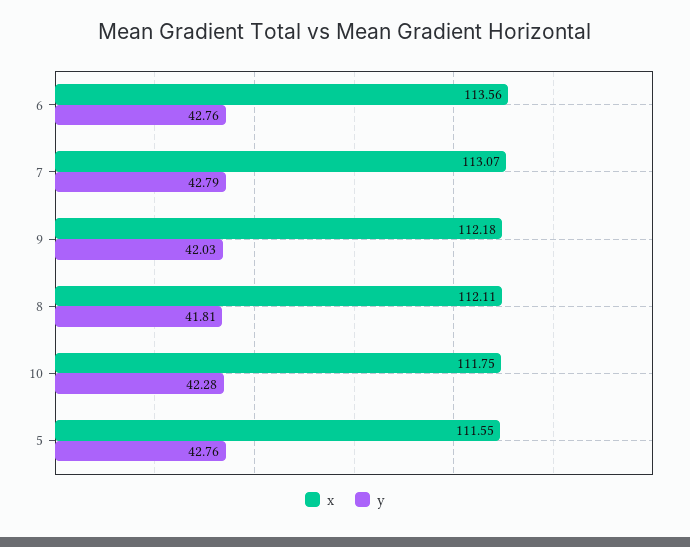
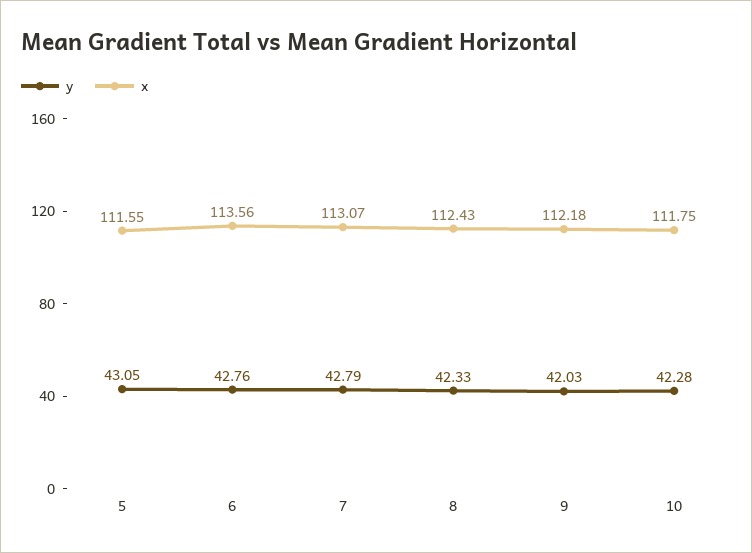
x, 8: 112.11 -> 112.43
y, 8: 41.81 -> 42.33
y, 5: 42.76 -> 43.05

